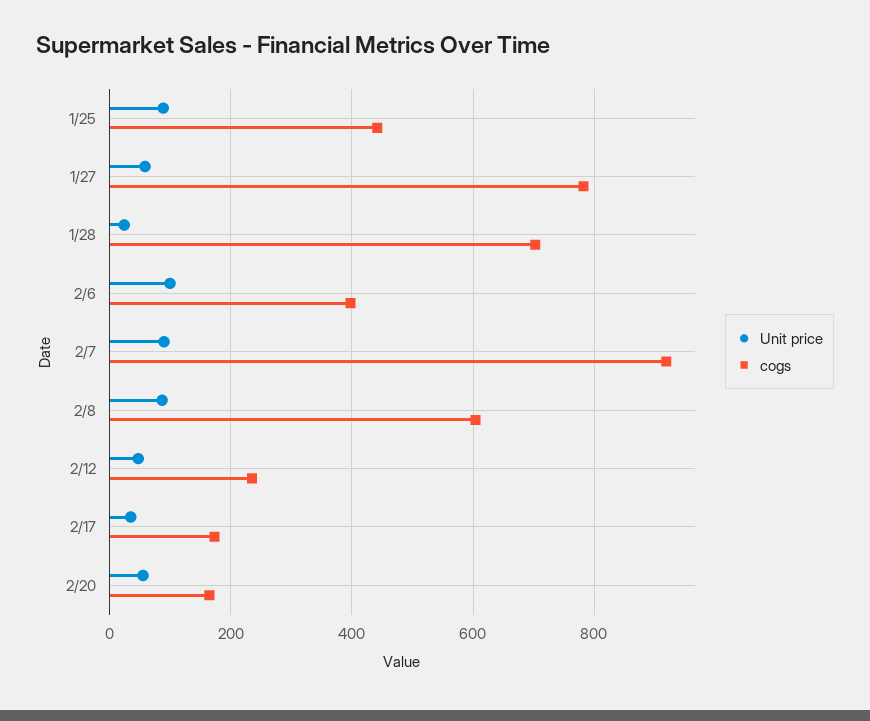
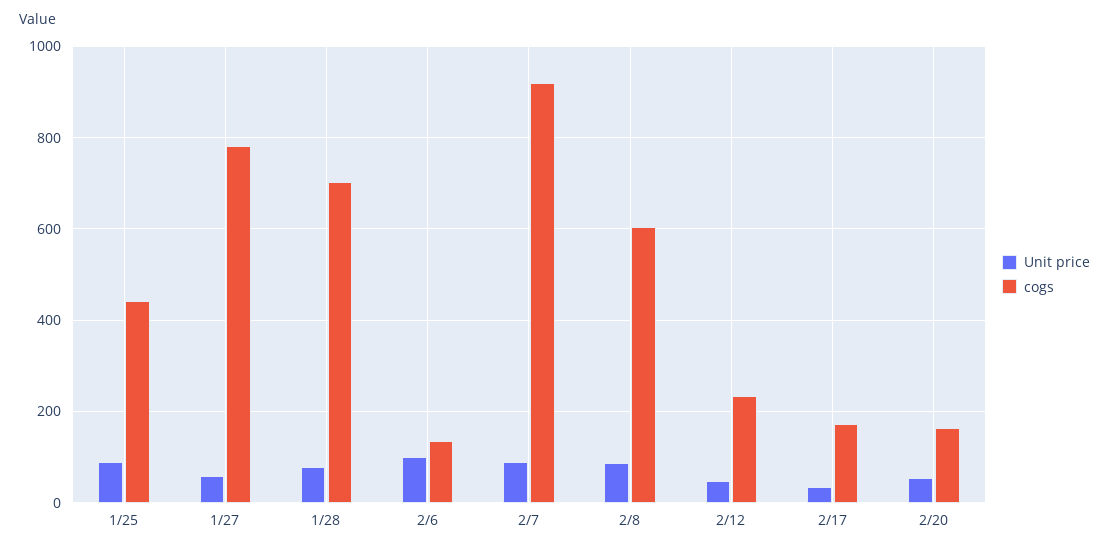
Unit price, 1/28: 20 -> 80
cogs, 2/6: 400 -> 140

